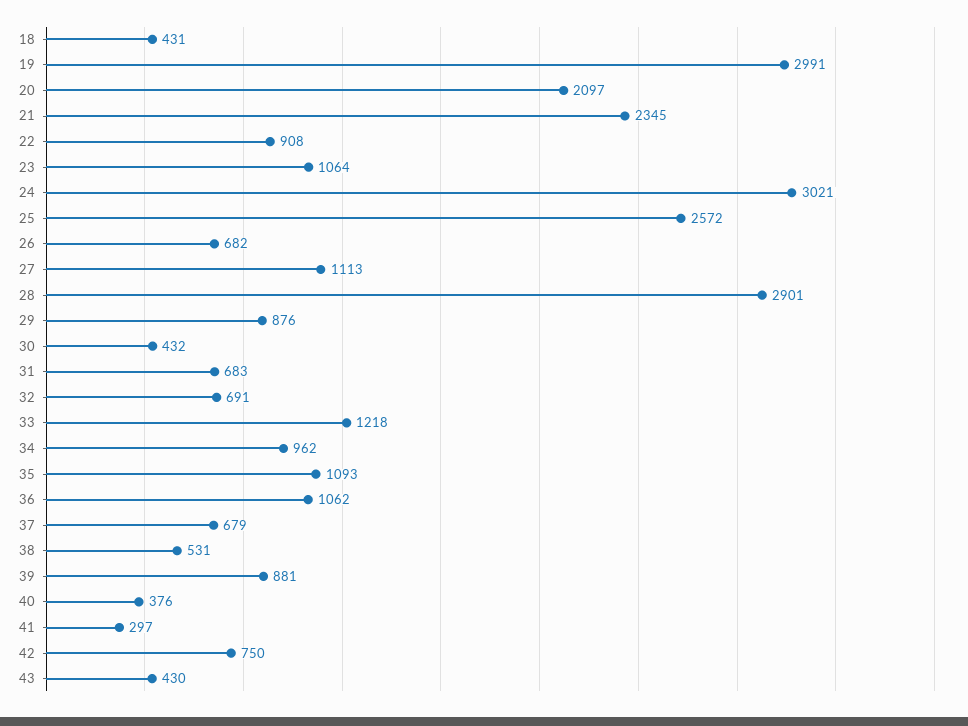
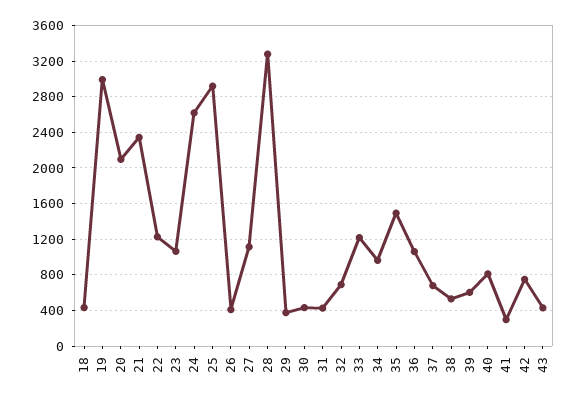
22: 908 -> 1200
24: 3021 -> 2600
25: 2572 -> 2900
26: 682 -> 400
28: 2901 -> 3300
29: 876 -> 400
31: 683 -> 400
35: 1093 -> 1500
39: 881 -> 600
40: 376 -> 800

